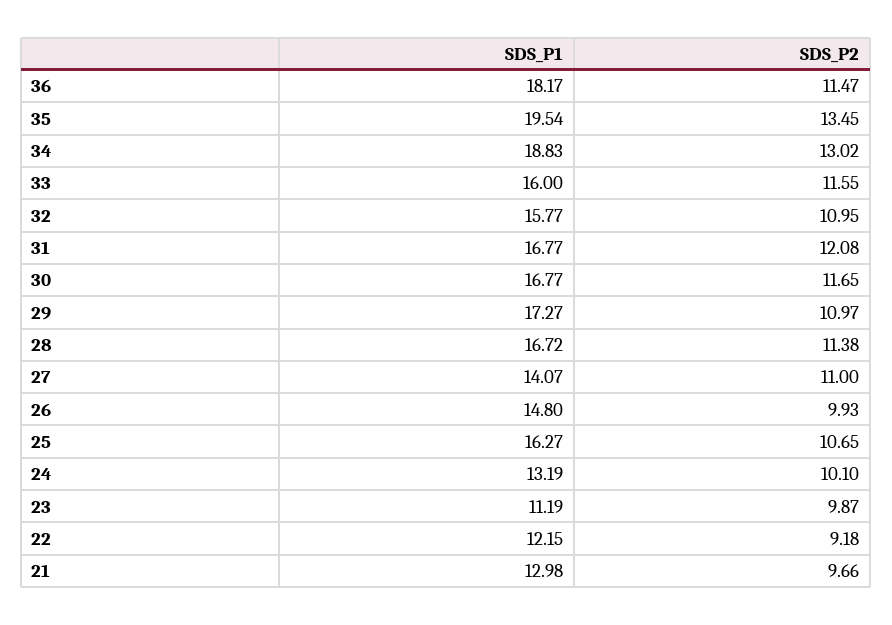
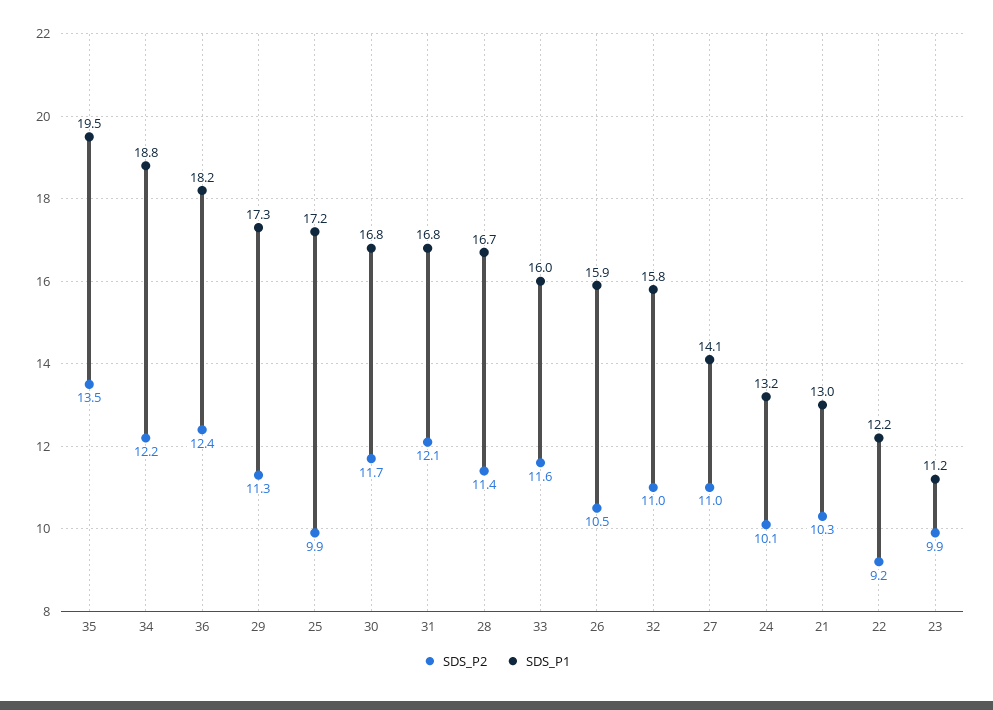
SDS_P2, 36: 11.47 -> 12.4
SDS_P2, 34: 13.02 -> 12.2
SDS_P2, 29: 10.97 -> 11.3
SDS_P1, 26: 14.8 -> 15.9
SDS_P2, 26: 9.93 -> 10.5
SDS_P1, 25: 16.27 -> 17.2
SDS_P2, 25: 10.65 -> 9.9
SDS_P2, 21: 9.66 -> 10.3

